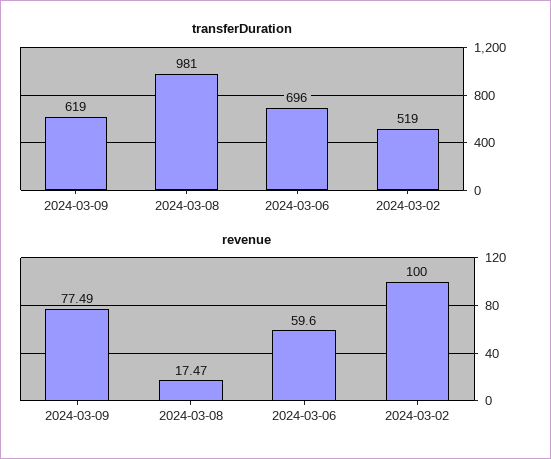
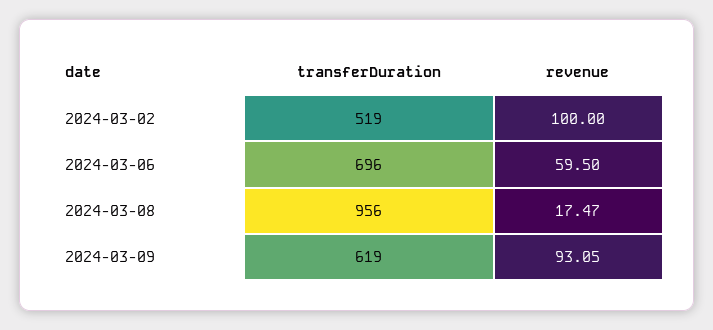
transferDuration, 2024-03-08: 981 -> 956
revenue, 2024-03-09: 77.49 -> 93.05
revenue, 2024-03-06: 59.6 -> 59.5

